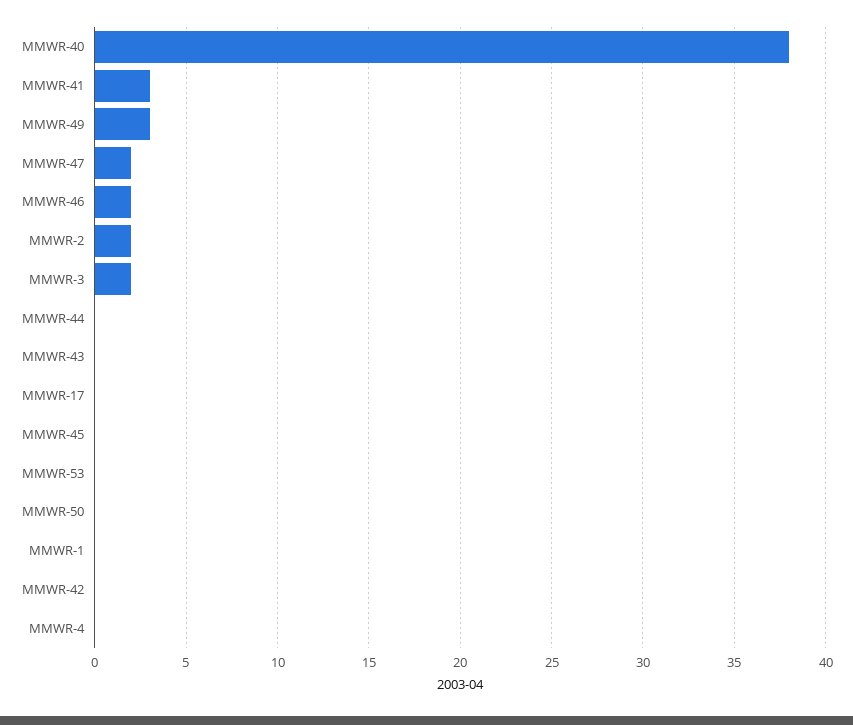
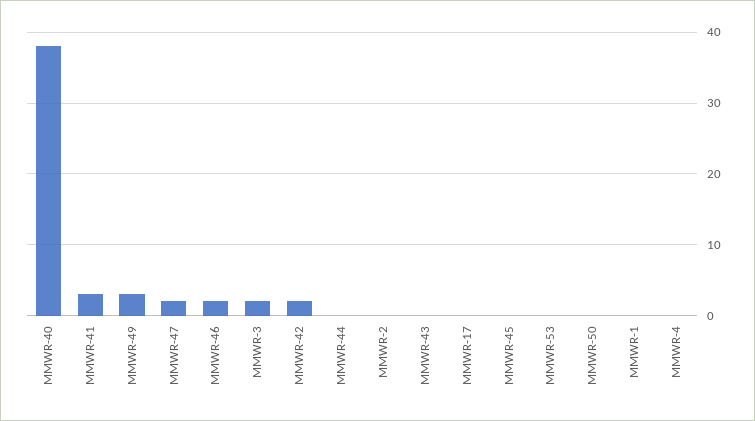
MMWR-2: 2 -> 0
MMWR-42: 0 -> 2

